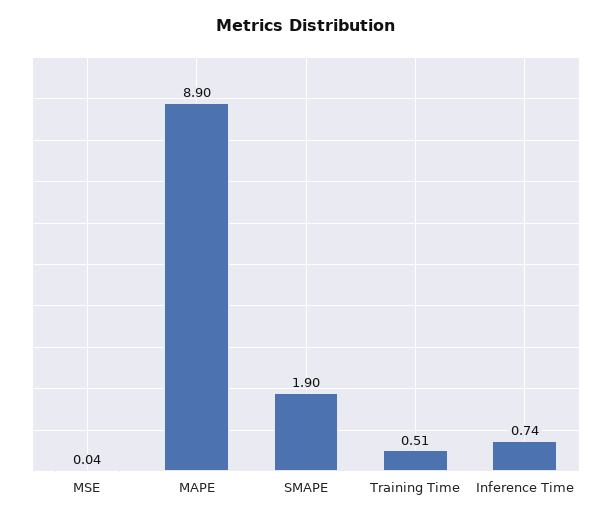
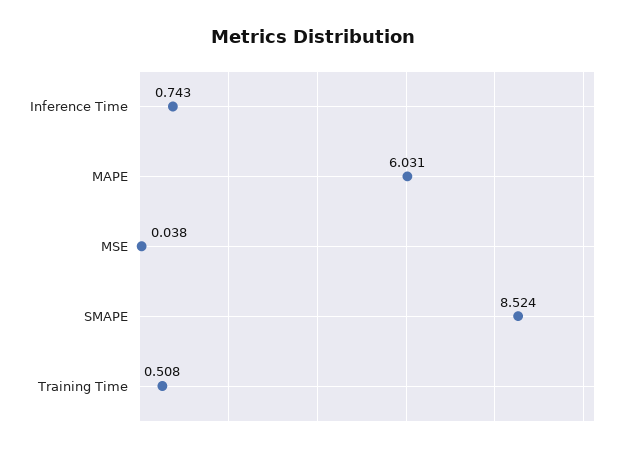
MAPE: 8.9 -> 6.031
SMAPE: 1.9 -> 8.524

